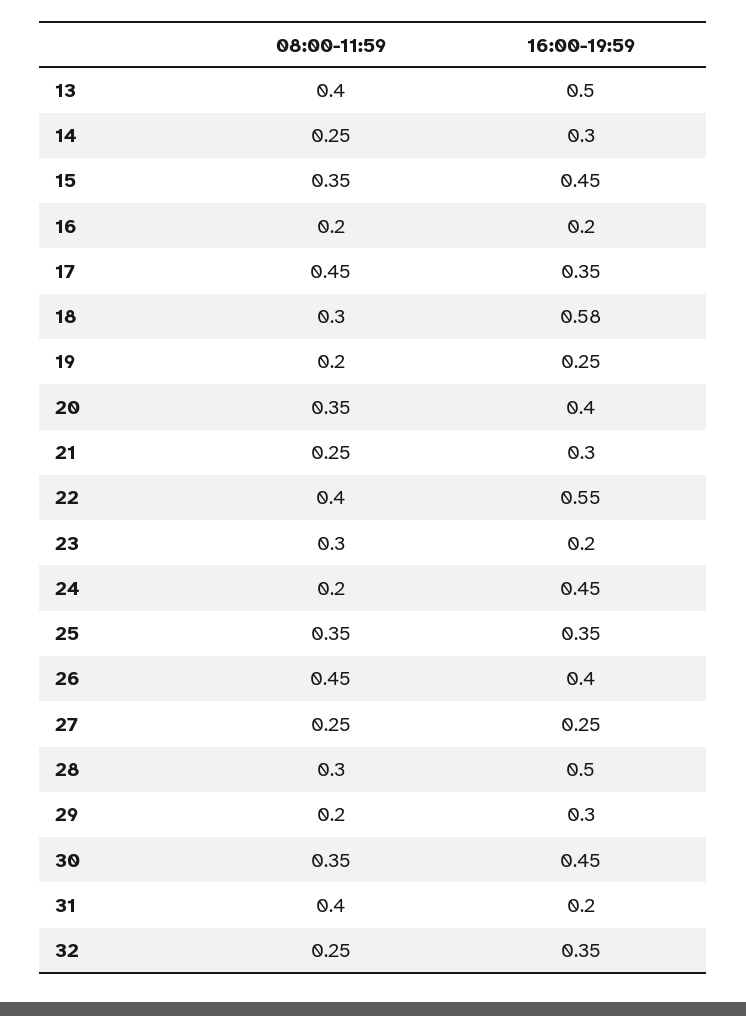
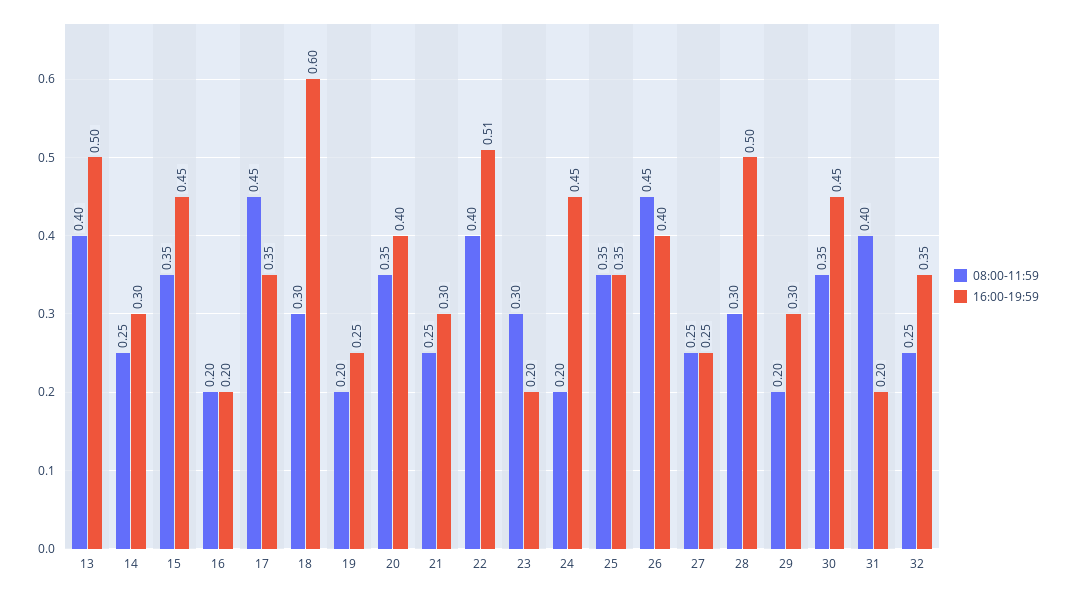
16:00-19:59, 18: 0.58 -> 0.6
16:00-19:59, 22: 0.55 -> 0.51

